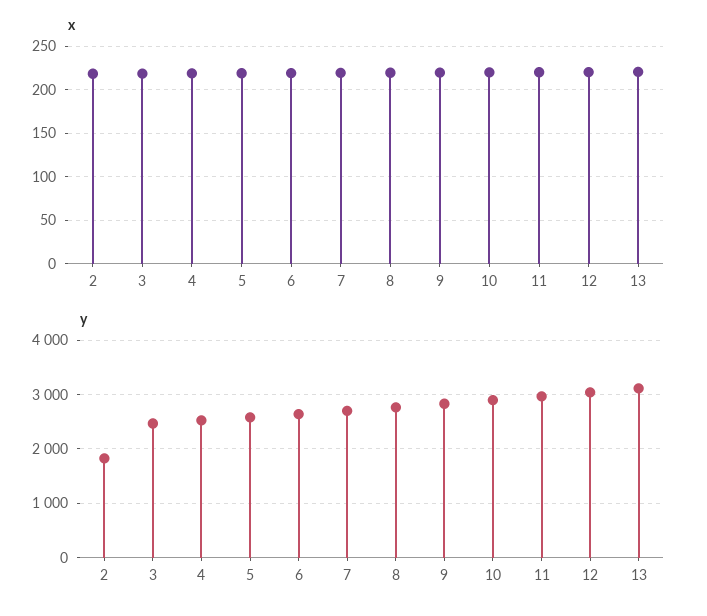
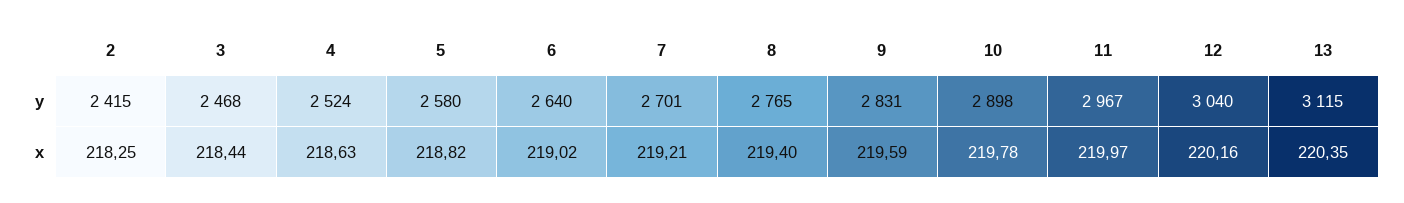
y, 2: 1800 -> 2415

